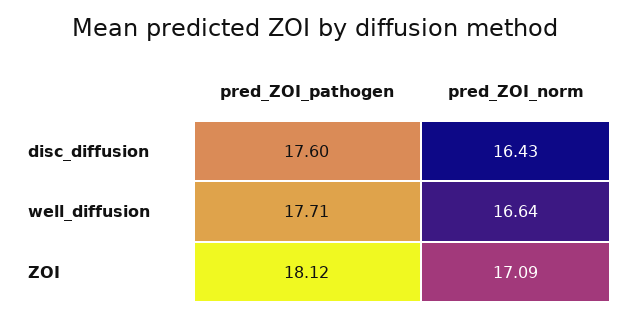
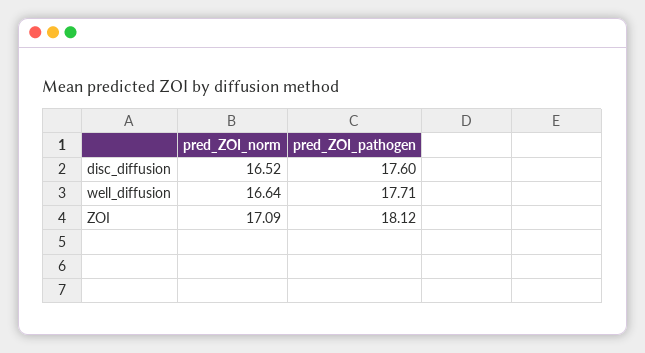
pred_ZOI_norm, disc_diffusion: 16.43 -> 16.52

